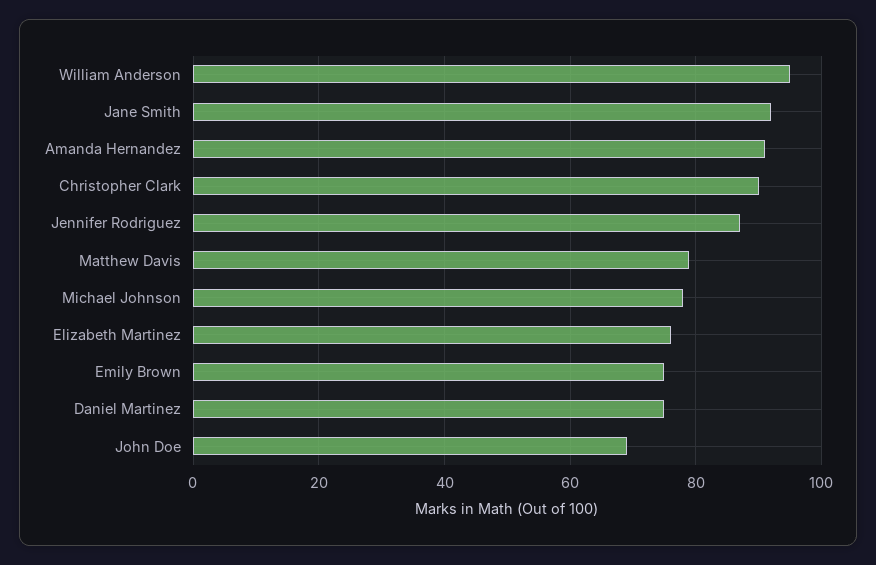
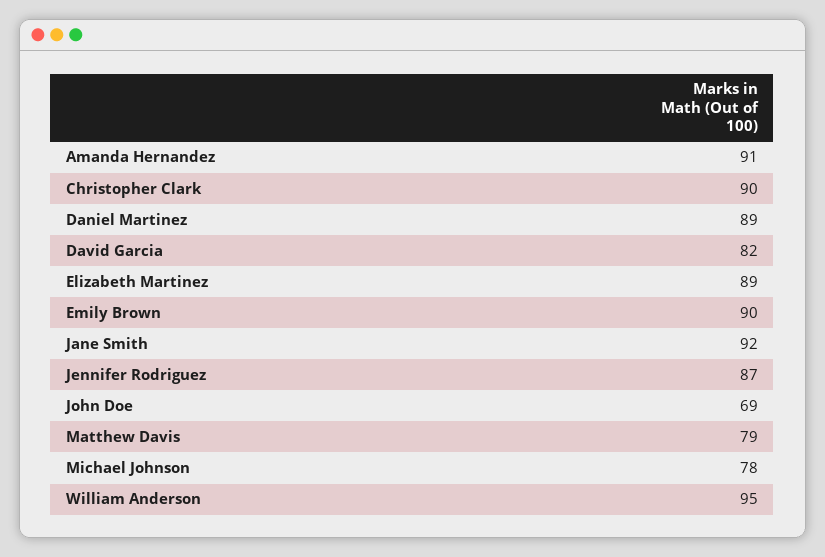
Elizabeth Martinez: 75 -> 89
Emily Brown: 75 -> 90
Daniel Martinez: 75 -> 89
David Garcia: none -> 82

